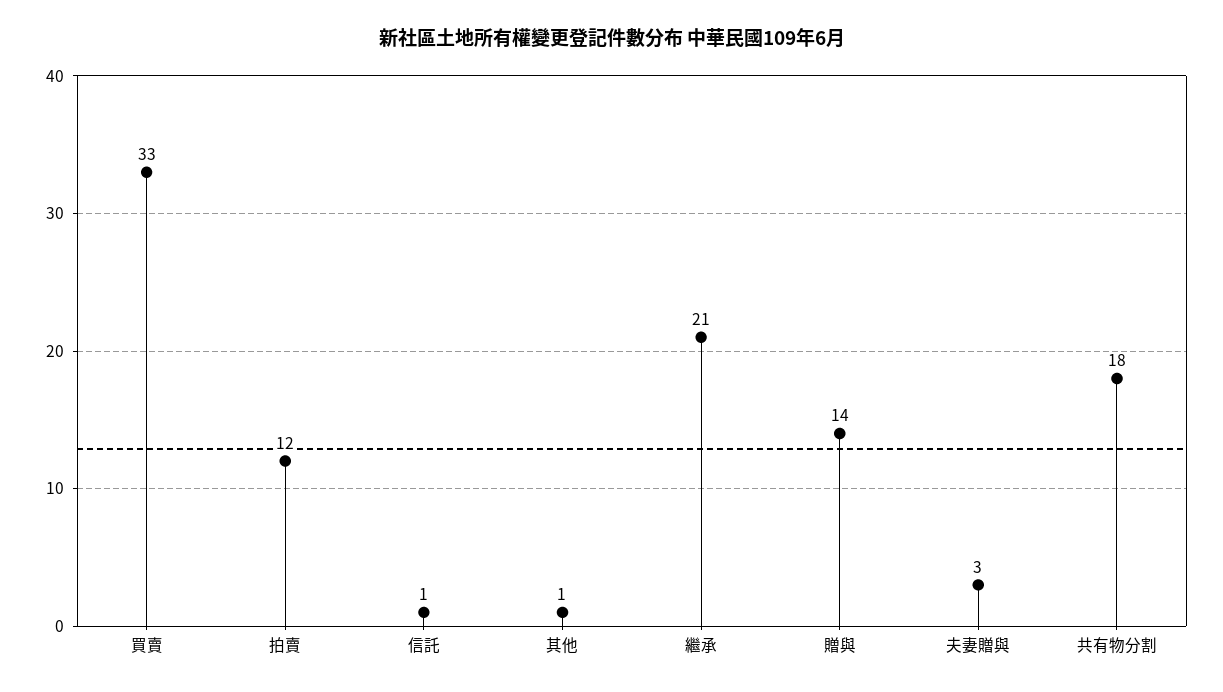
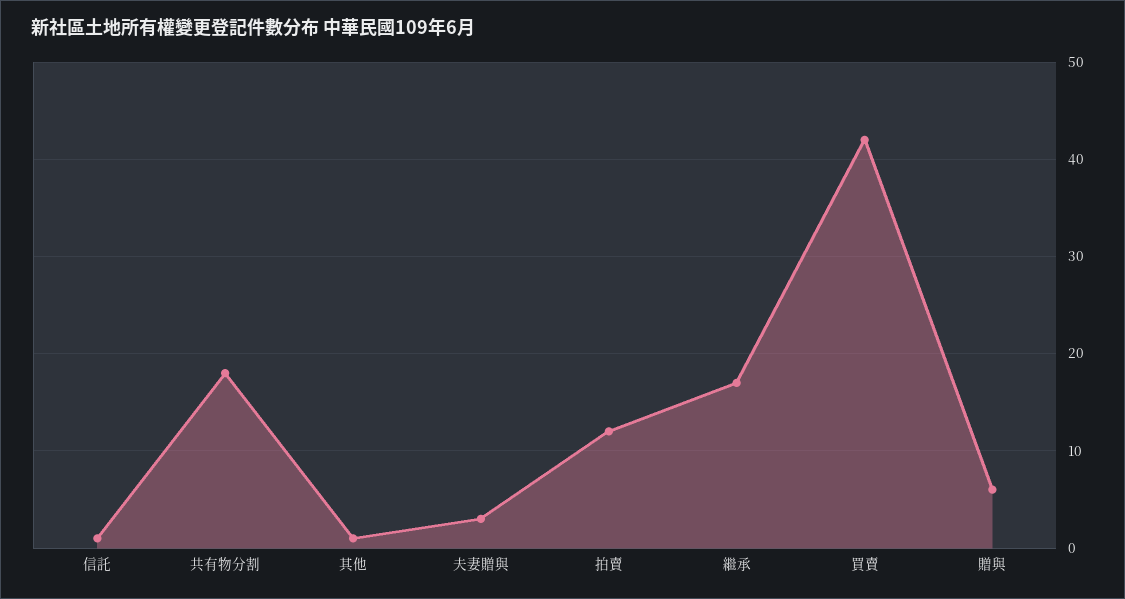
買賣: 33 -> 42
繼承: 21 -> 17
贈與: 14 -> 6

